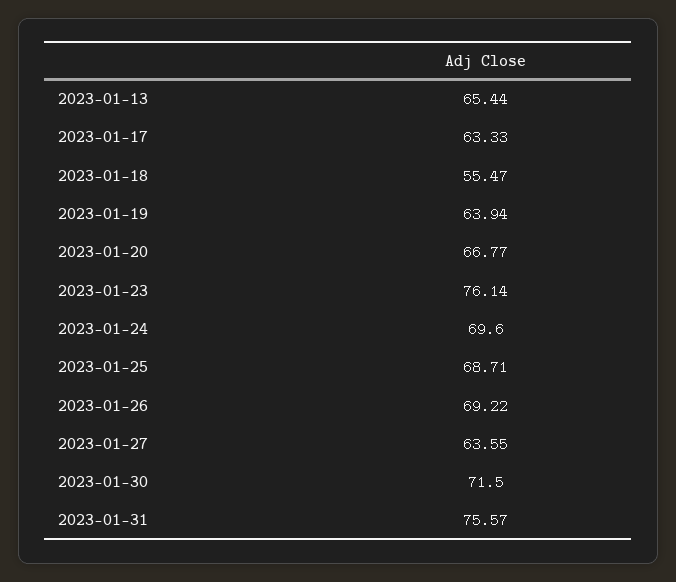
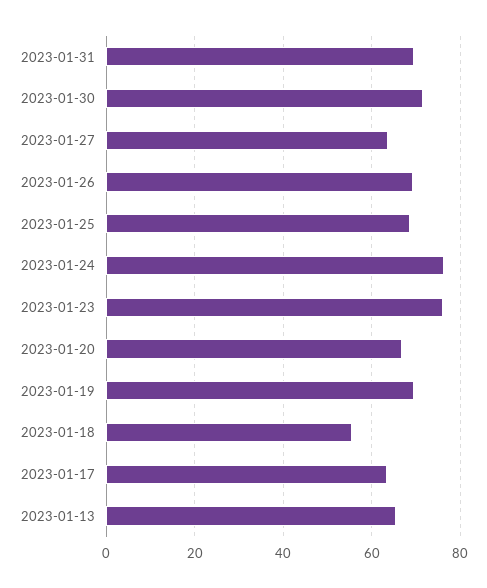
2023-01-19: 63.94 -> 70
2023-01-24: 69.6 -> 76
2023-01-31: 75.57 -> 70

